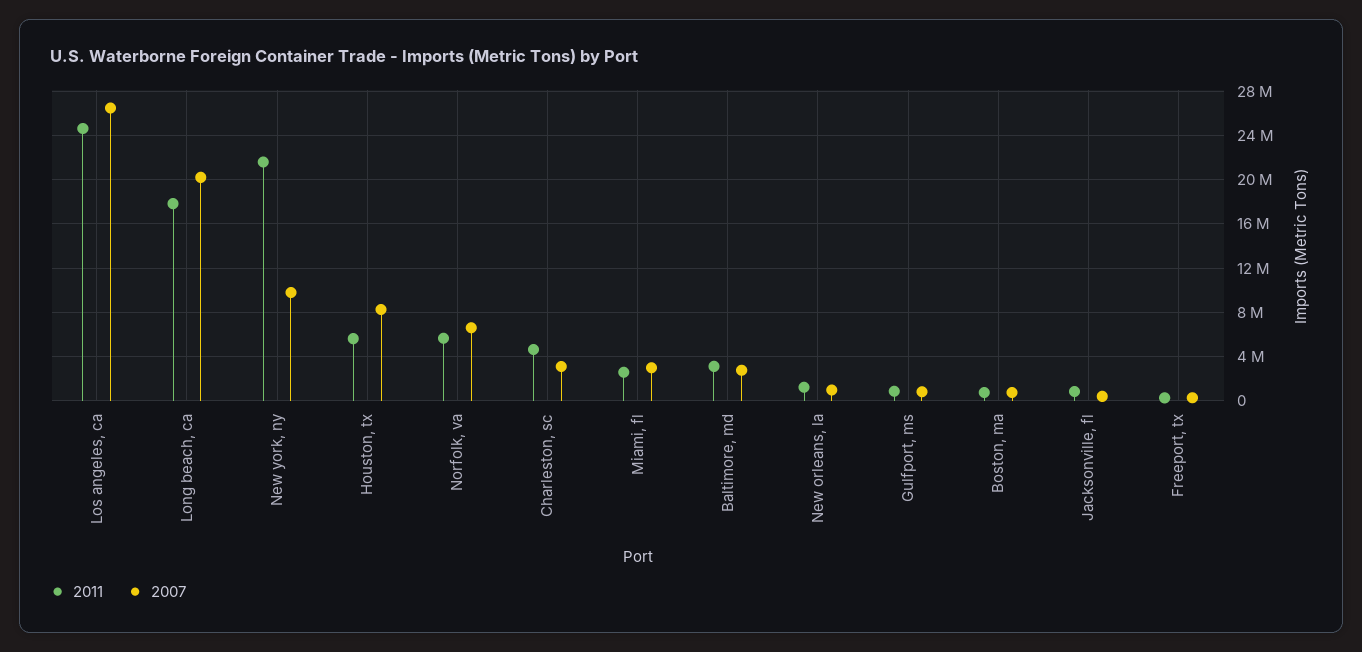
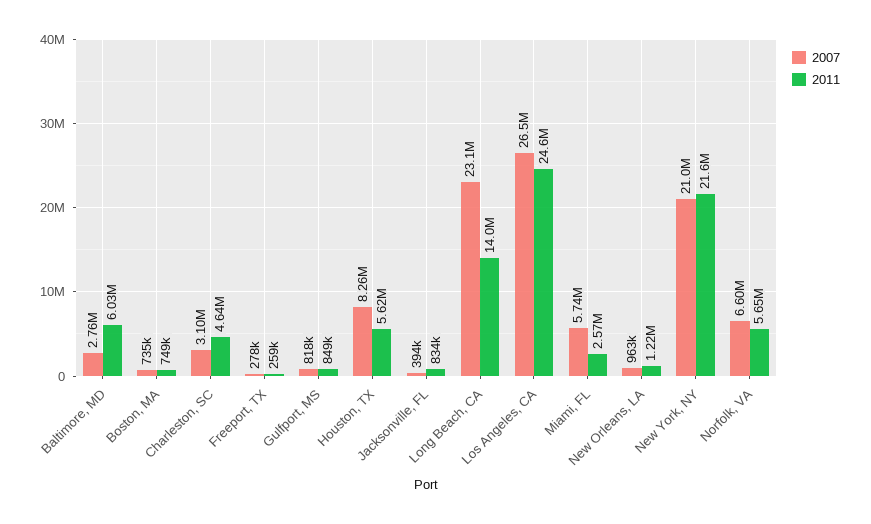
2011, Long beach, ca: 18000000 -> 14000000
2007, Long beach, ca: 20000000 -> 23100000
2007, New york, ny: 10000000 -> 21000000
2007, Miami, fl: 3000000 -> 5740000
2011, Baltimore, md: 3000000 -> 6030000

